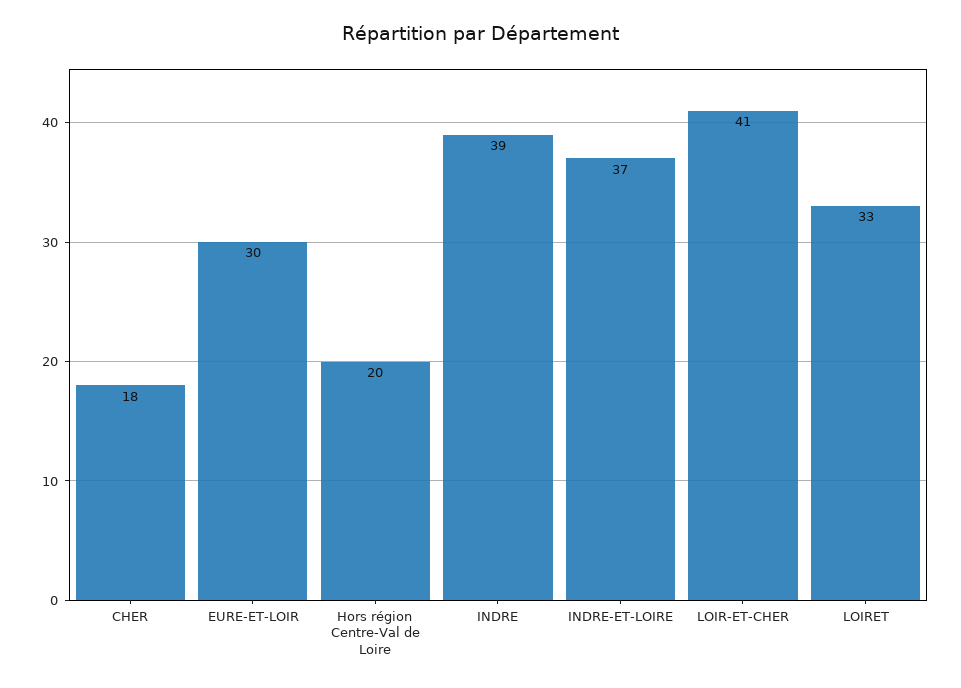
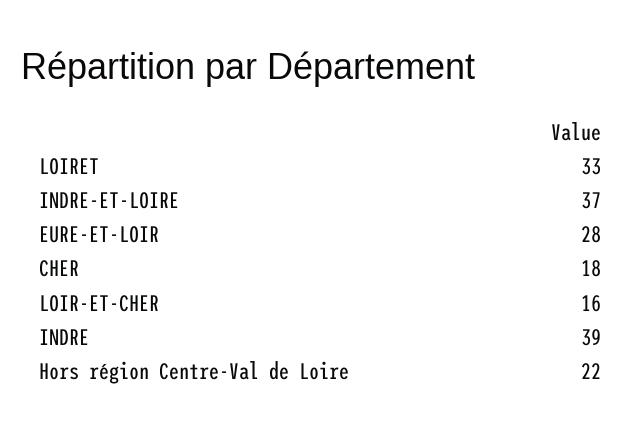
EURE-ET-LOIR: 30 -> 28
Hors région Centre-Val de Loire: 20 -> 22
LOIR-ET-CHER: 41 -> 16

